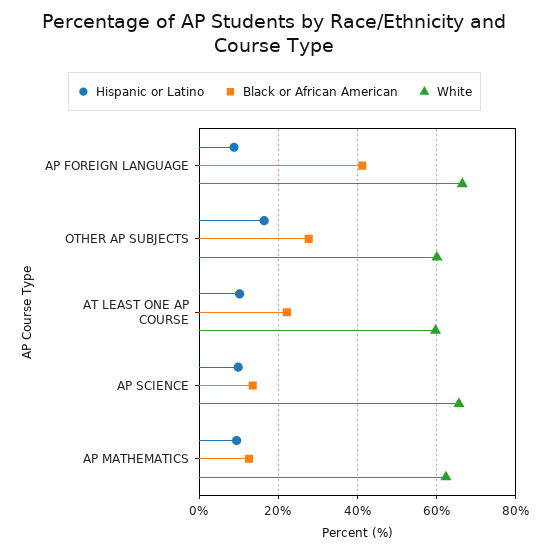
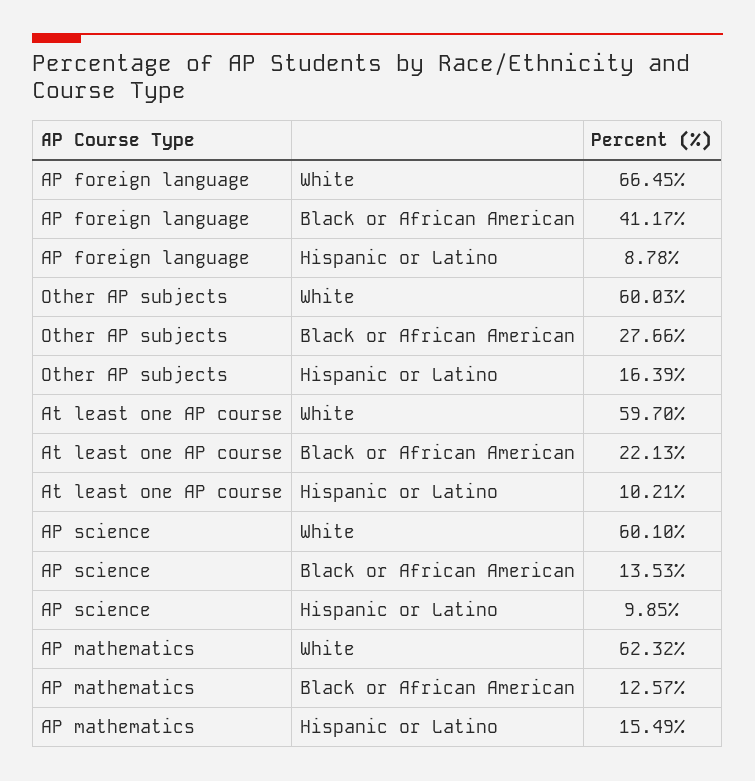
White, AP SCIENCE: 66 -> 60.1
Hispanic or Latino, AP MATHEMATICS: 10 -> 15.49

